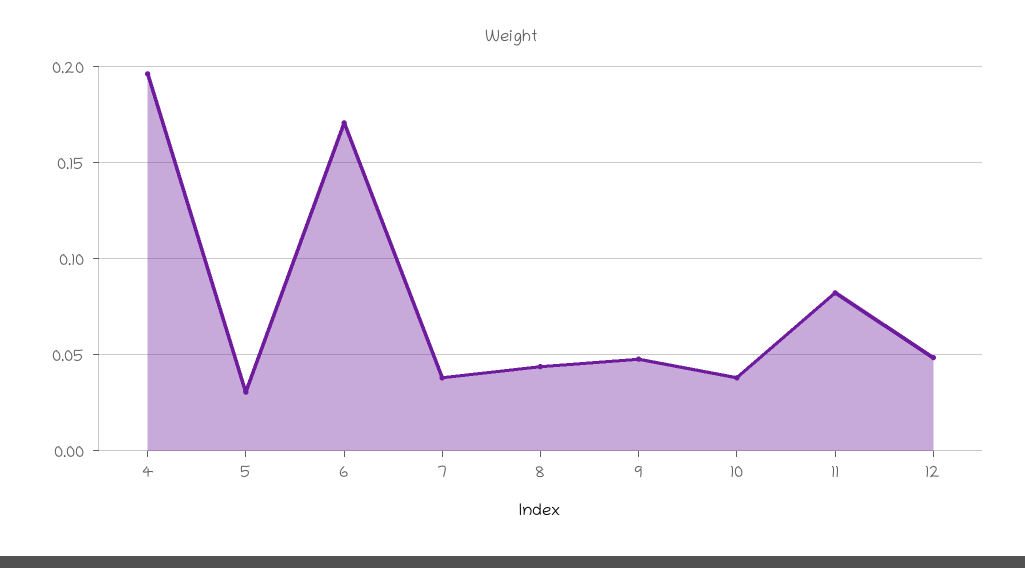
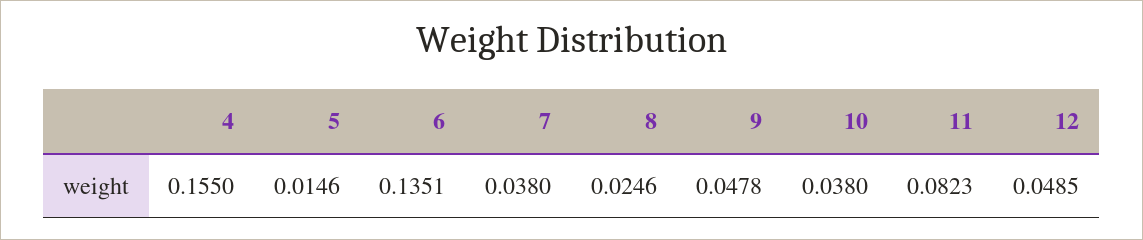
4: 0.195 -> 0.155
5: 0.03 -> 0.0146
6: 0.17 -> 0.1351
8: 0.045 -> 0.0246

